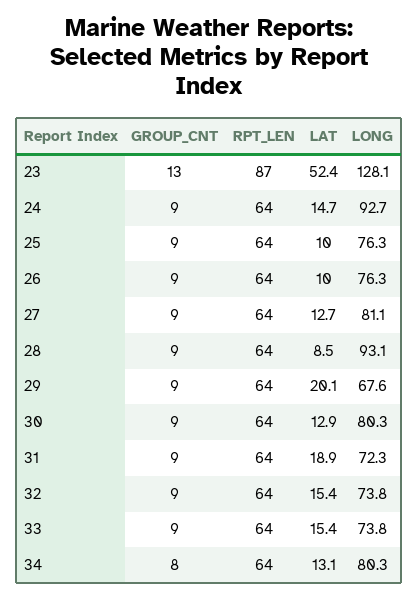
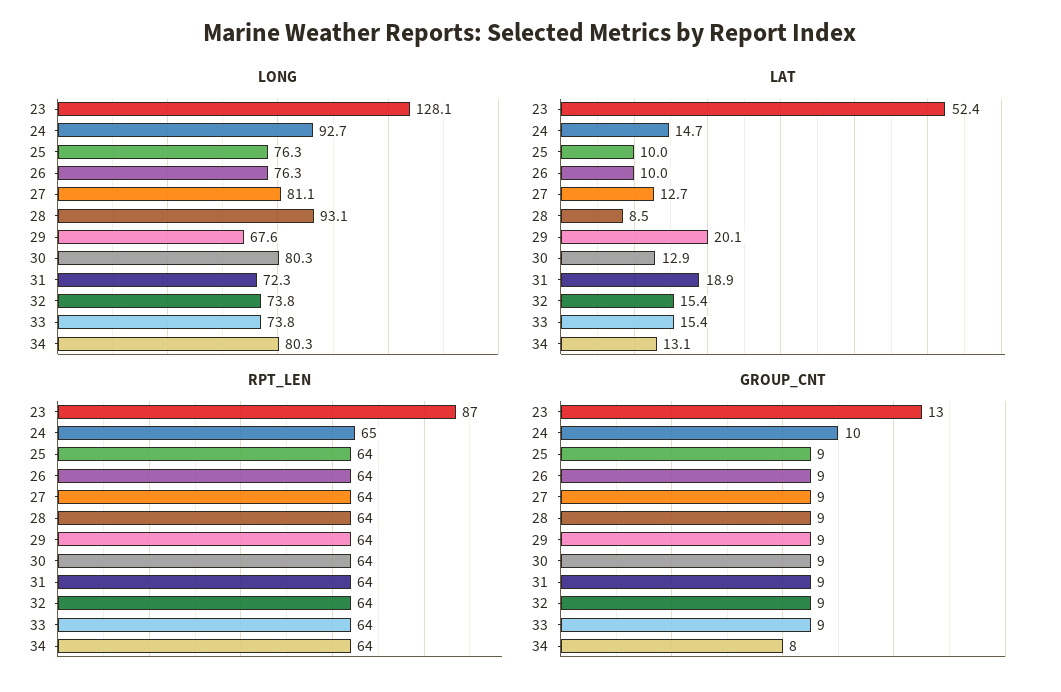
GROUP_CNT, 24: 9 -> 10
RPT_LEN, 24: 64 -> 65

